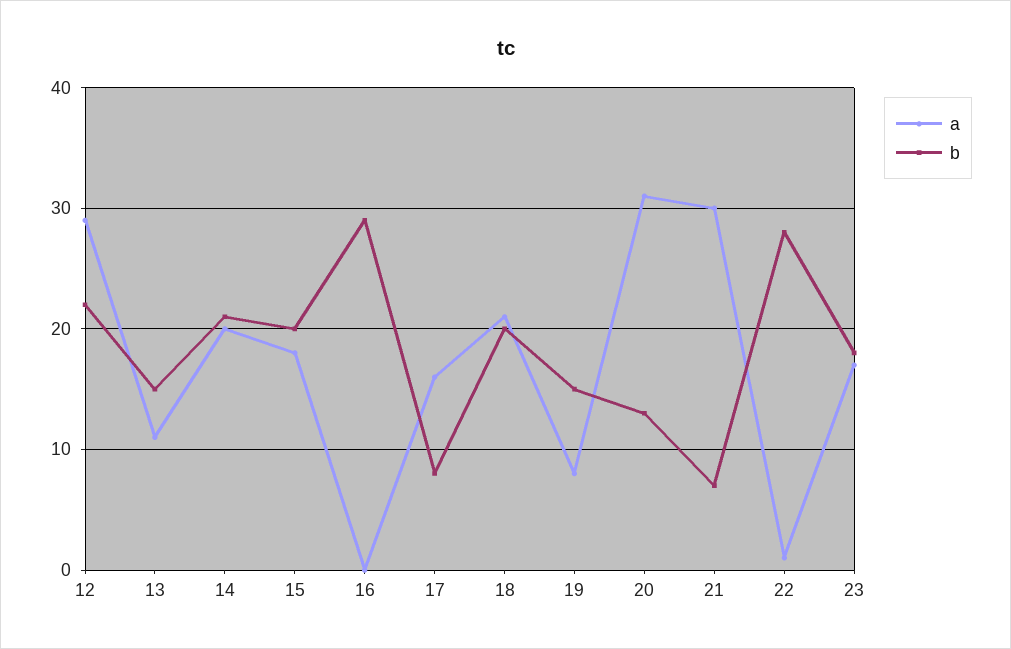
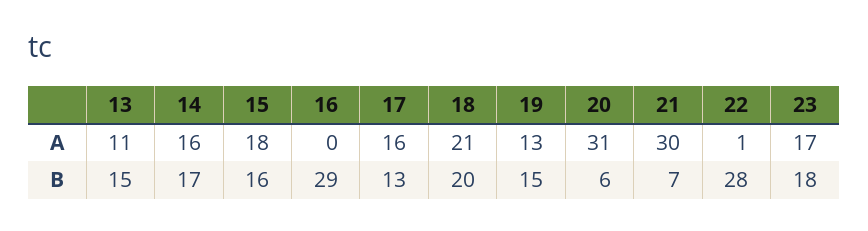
a, 12: 29 -> none
b, 12: 22 -> none
a, 14: 20 -> 16
b, 14: 21 -> 17
b, 15: 20 -> 16
b, 17: 8 -> 13
a, 19: 8 -> 13
b, 20: 13 -> 6

